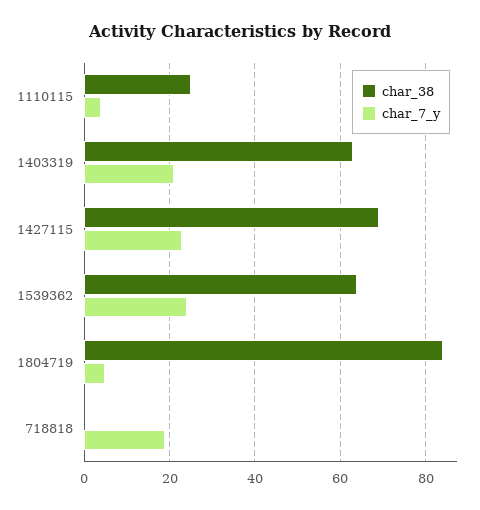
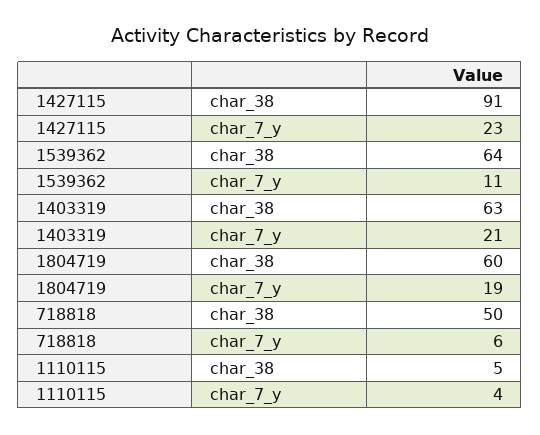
char_38, 1110115: 25 -> 5
char_38, 1427115: 70 -> 91
char_7_y, 1539362: 25 -> 11
char_38, 1804719: 85 -> 60
char_7_y, 1804719: 5 -> 19
char_38, 718818: 0 -> 50
char_7_y, 718818: 20 -> 6

